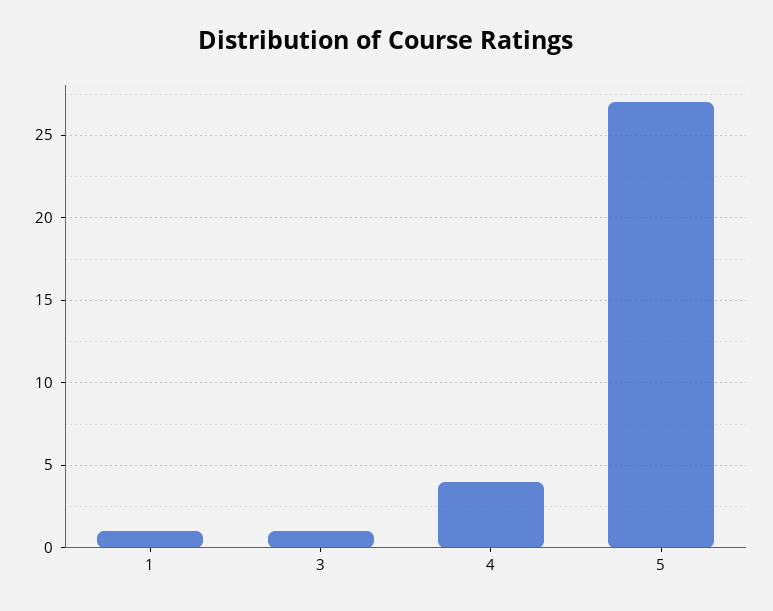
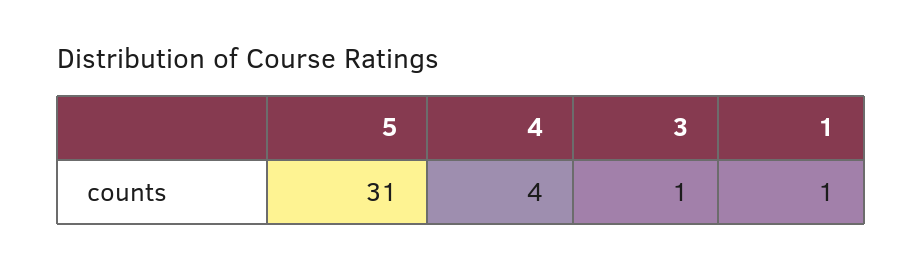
5: 27 -> 31

